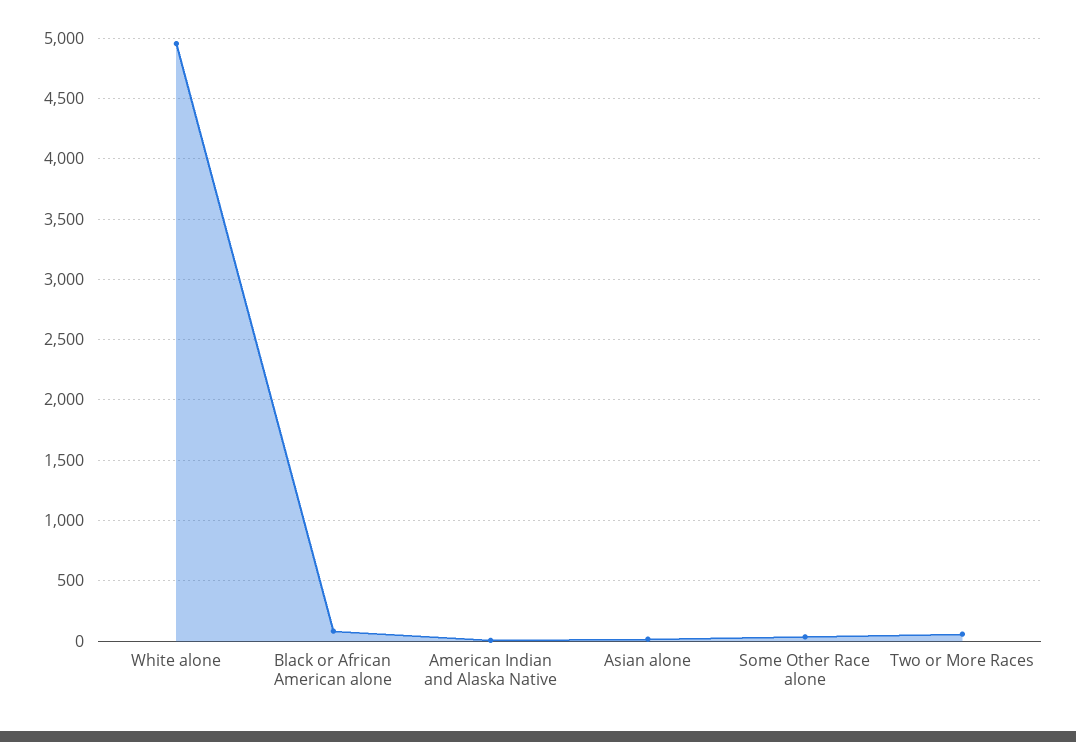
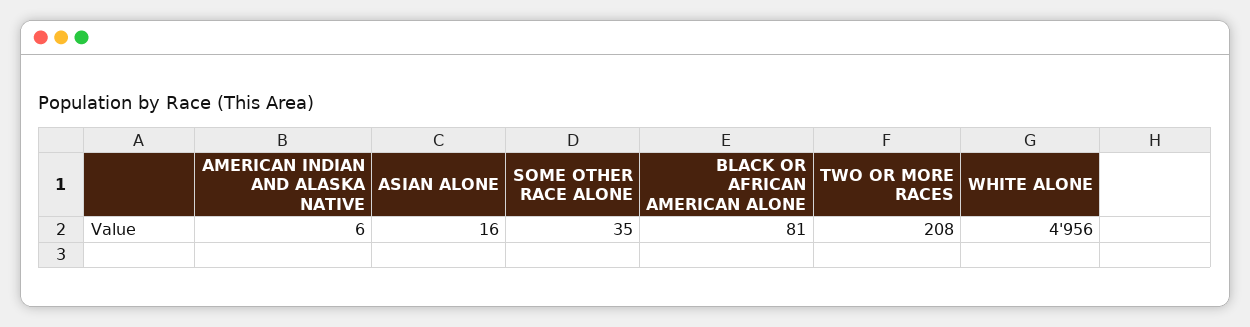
Two or More Races: 50 -> 208

